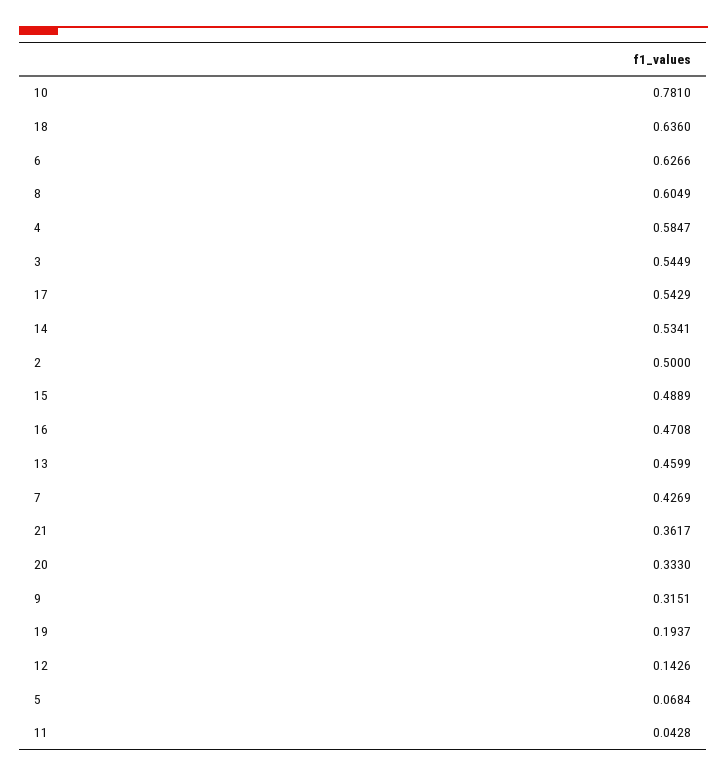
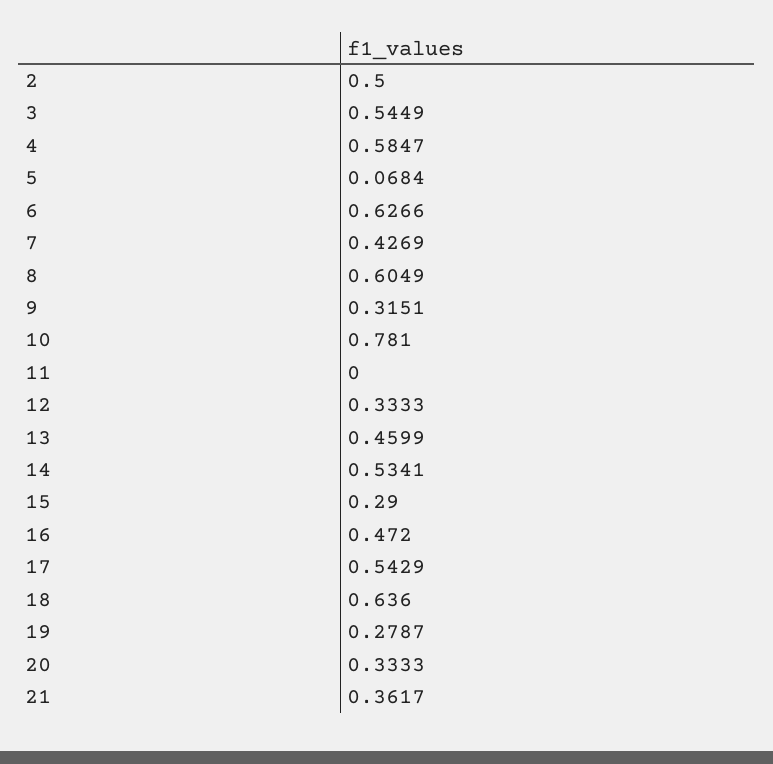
15: 0.4889 -> 0.29
16: 0.4708 -> 0.472
20: 0.333 -> 0.3333
19: 0.1937 -> 0.2787
12: 0.1426 -> 0.3333
11: 0.0428 -> 0

